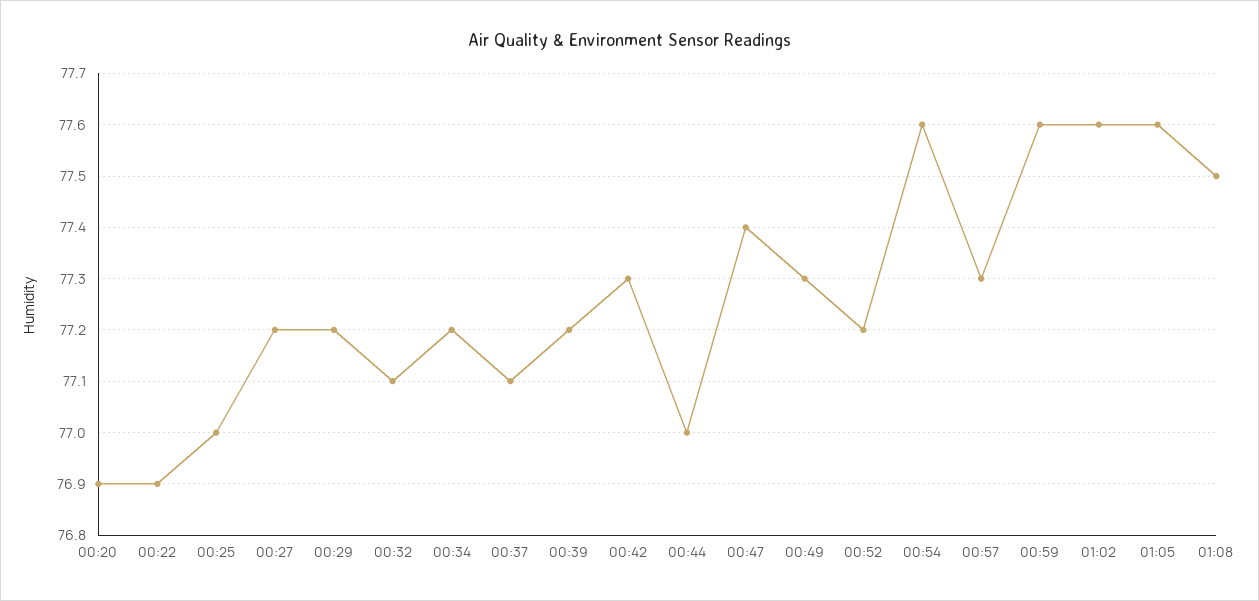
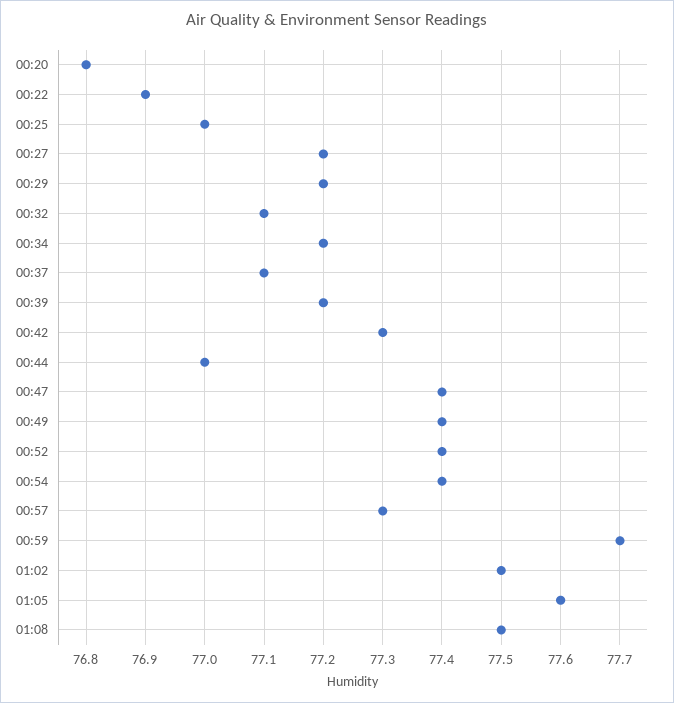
00:20: 76.9 -> 76.8
00:49: 77.3 -> 77.4
00:52: 77.2 -> 77.4
00:54: 77.6 -> 77.4
00:59: 77.6 -> 77.7
01:02: 77.6 -> 77.5

